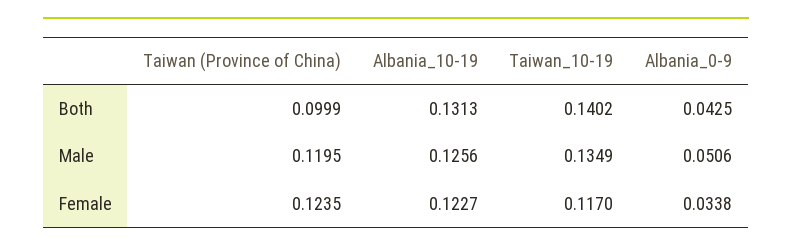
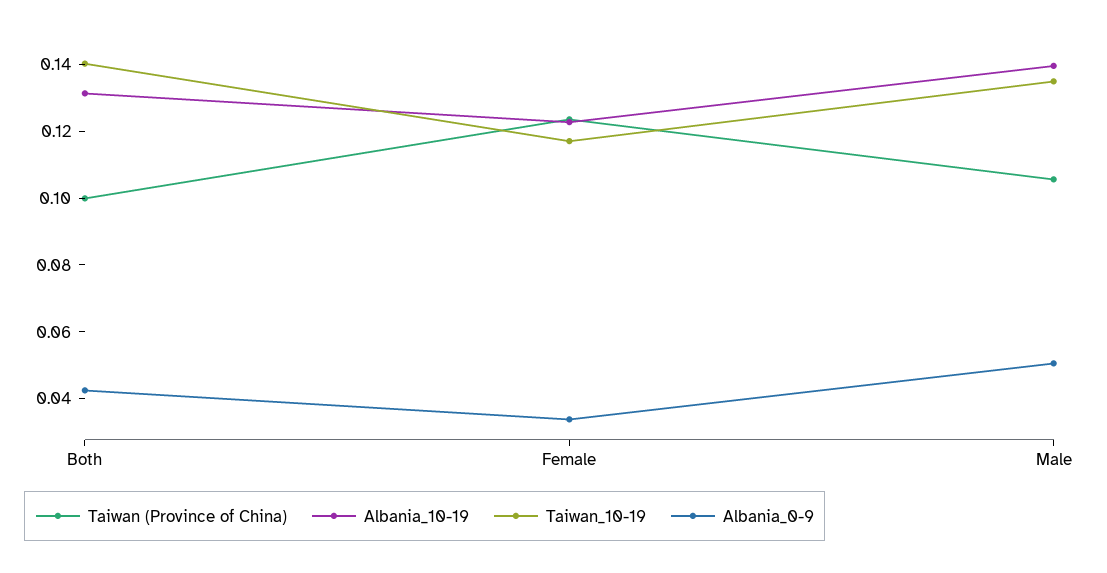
Taiwan (Province of China), Male: 0.1195 -> 0.105
Albania_10-19, Male: 0.1256 -> 0.14

